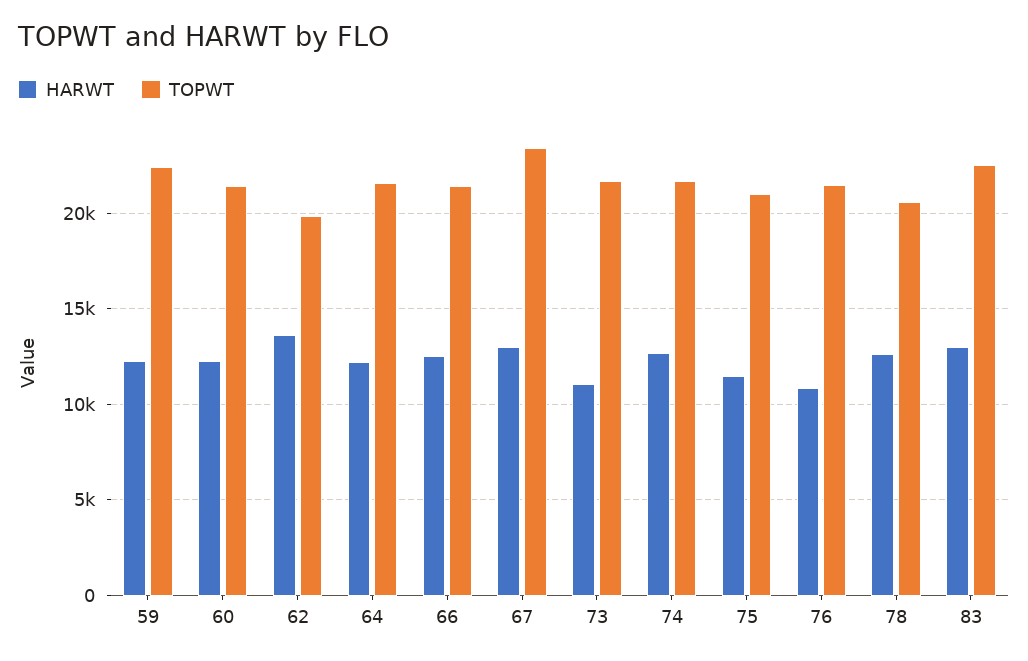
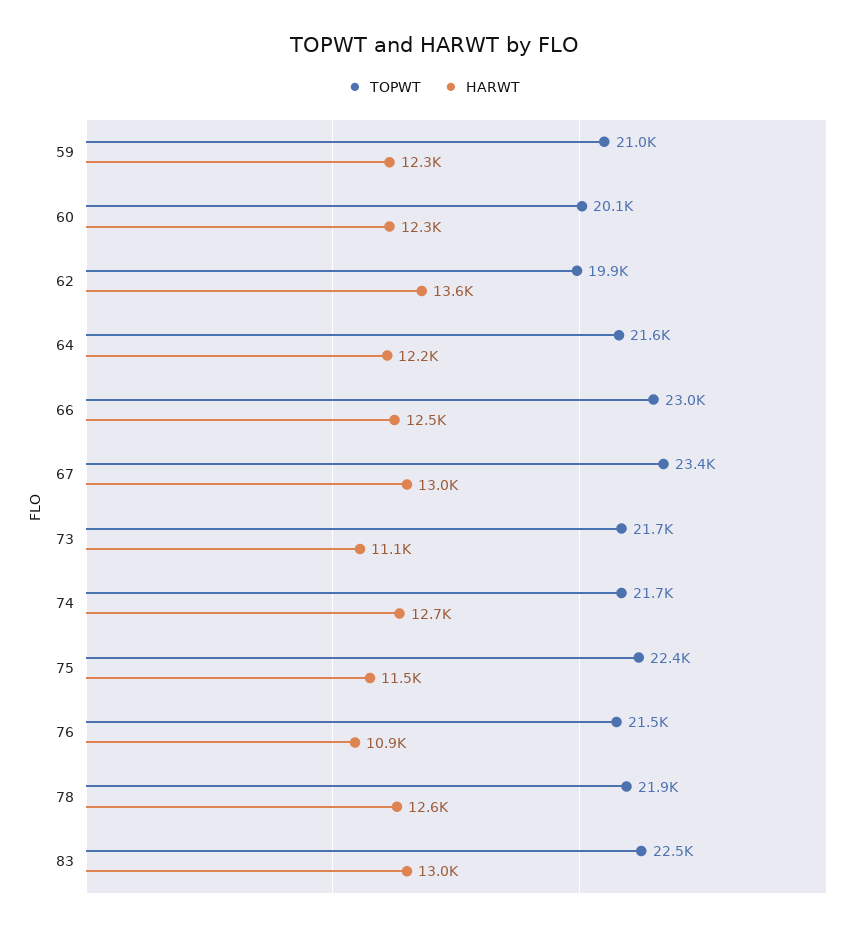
TOPWT, 59: 22500 -> 21000
TOPWT, 60: 21500 -> 20100
TOPWT, 66: 21500 -> 23000
TOPWT, 75: 21000 -> 22400
TOPWT, 78: 20500 -> 21900

